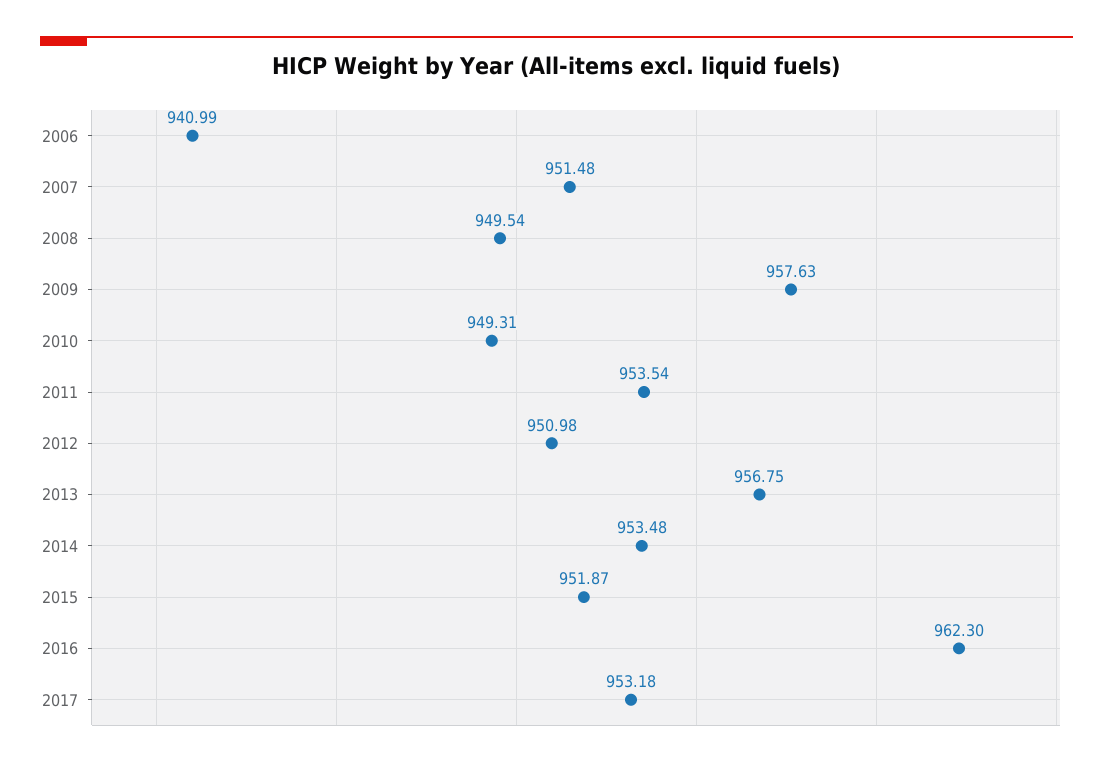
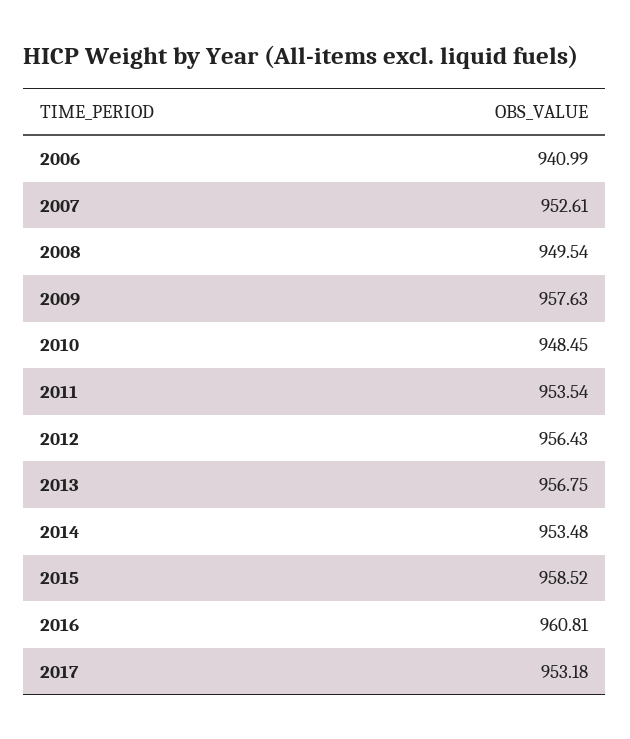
2007: 951.48 -> 952.61
2010: 949.31 -> 948.45
2012: 950.98 -> 956.43
2015: 951.87 -> 958.52
2016: 962.3 -> 960.81

